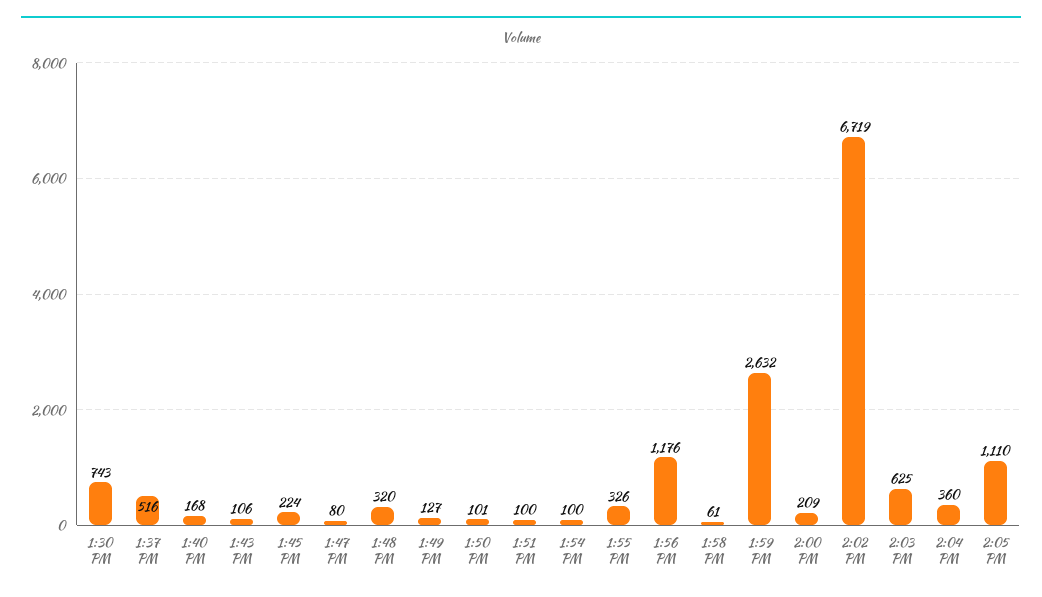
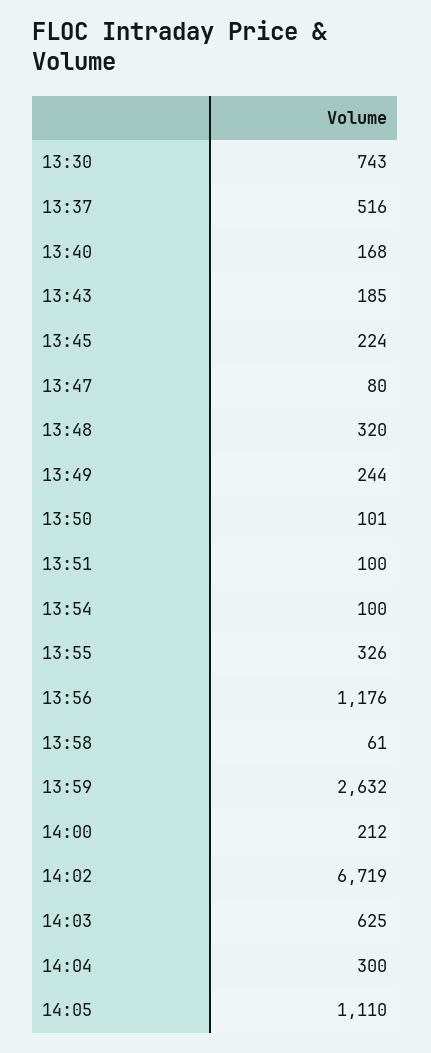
1:43 PM: 106 -> 185
1:49 PM: 127 -> 244
2:00 PM: 209 -> 212
2:04 PM: 360 -> 300

